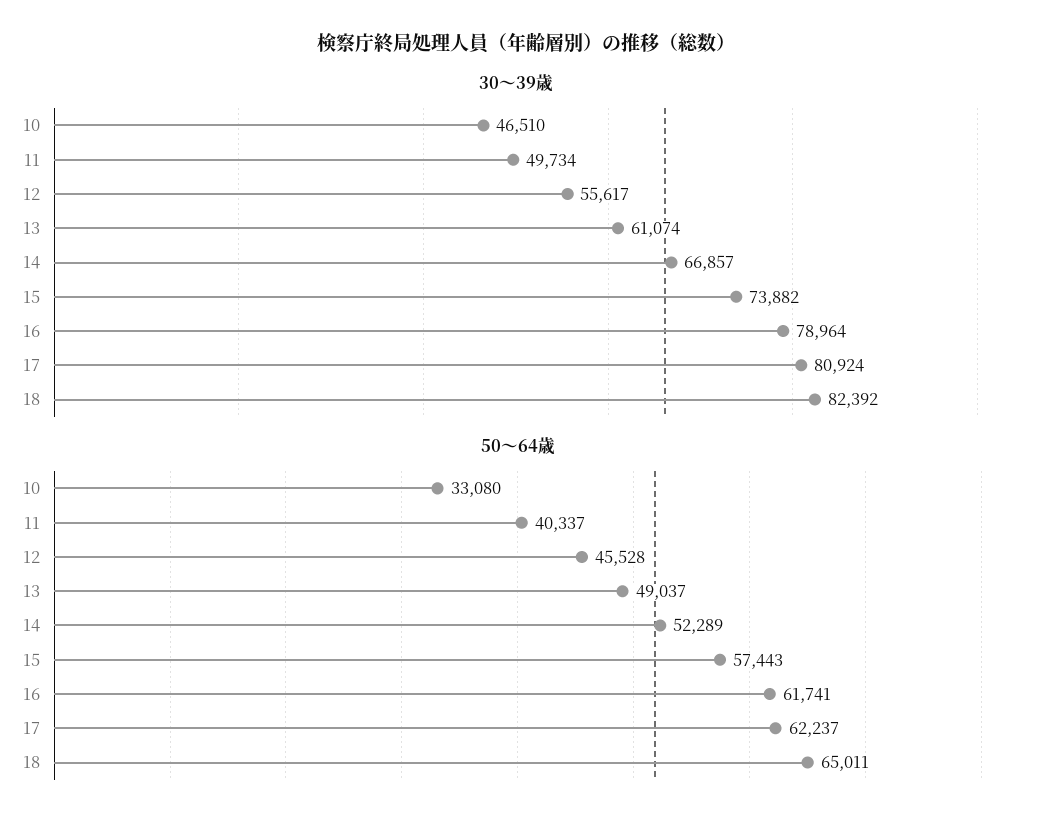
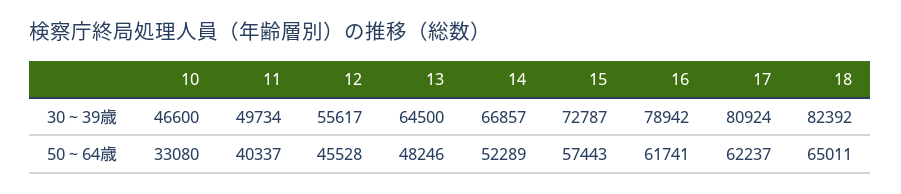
30～39歳, 10: 46510 -> 46600
30～39歳, 13: 61074 -> 64500
30～39歳, 15: 73882 -> 72787
30～39歳, 16: 78964 -> 78942
50～64歳, 13: 49037 -> 48246

